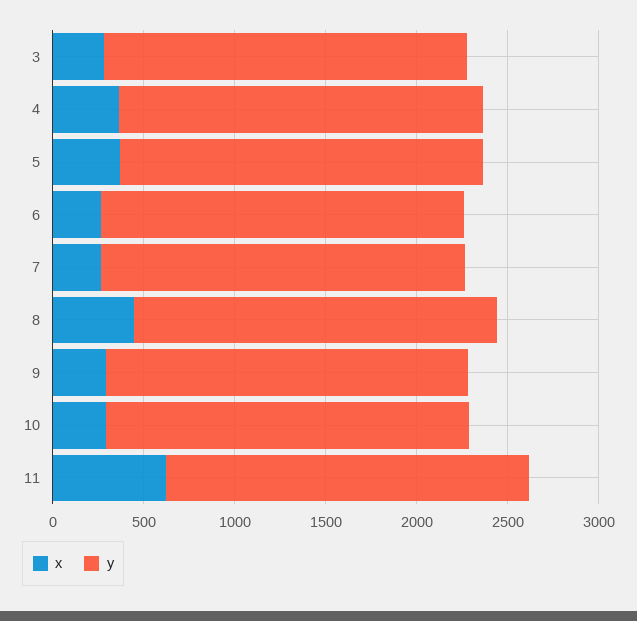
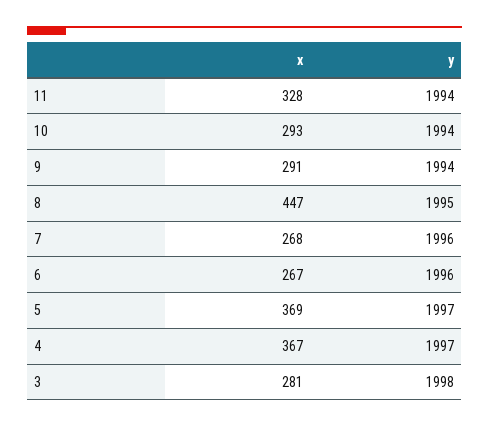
x, 11: 600 -> 328

